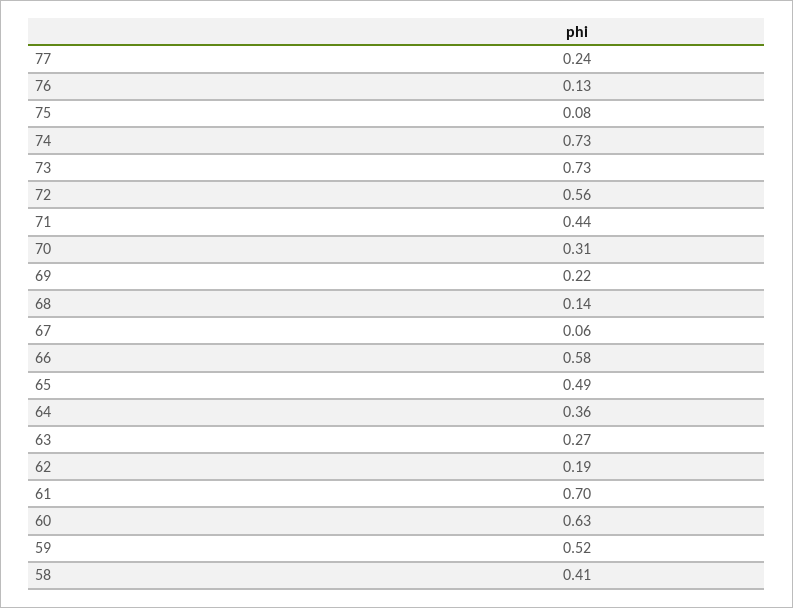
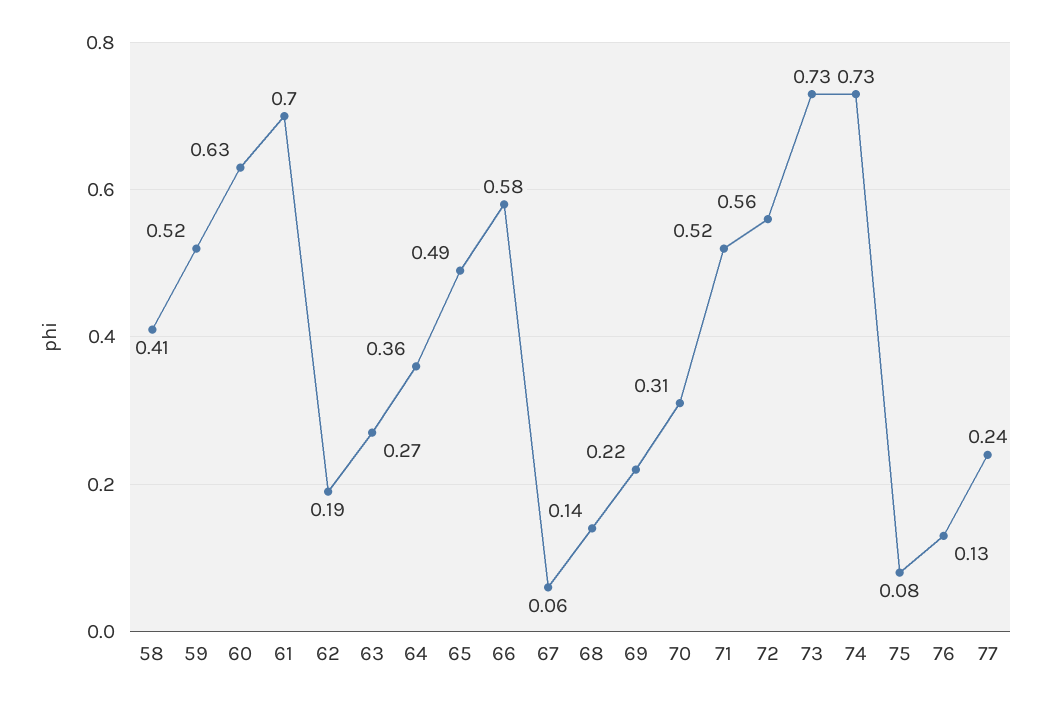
71: 0.44 -> 0.52

